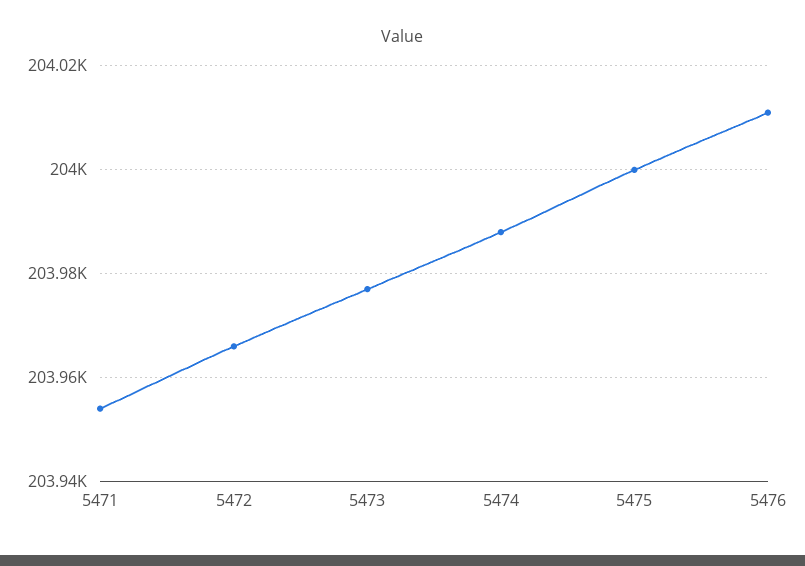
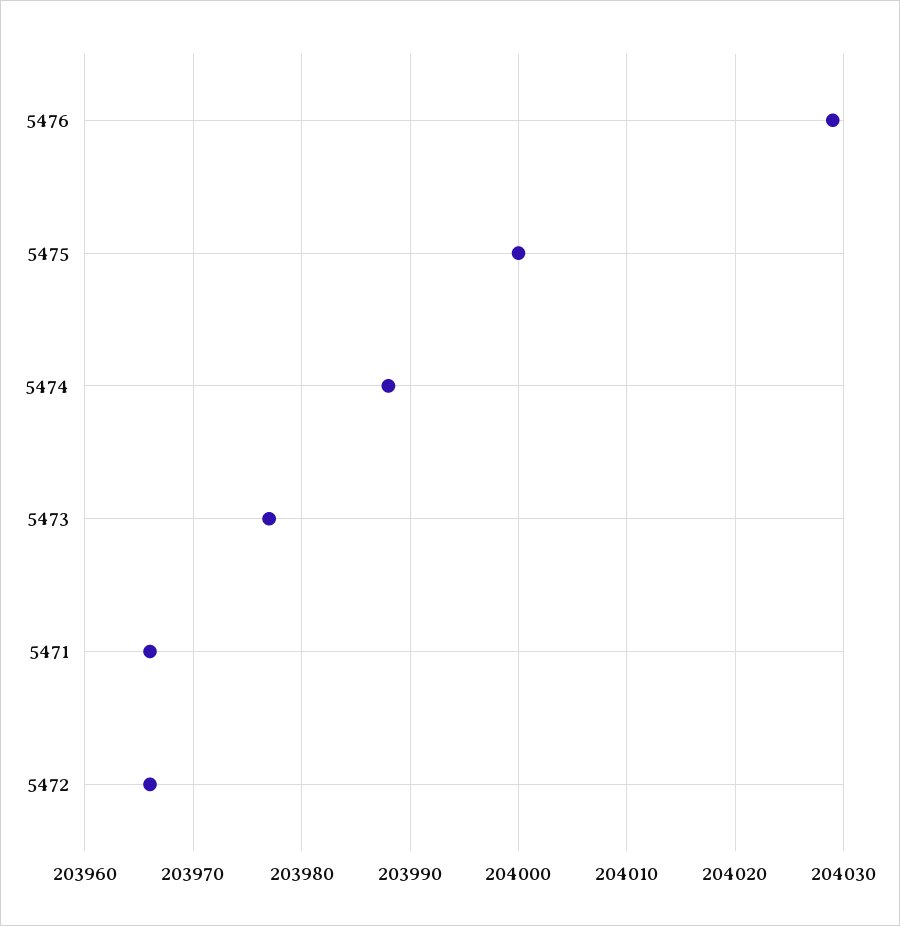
5471: 203955 -> 203966
5476: 204010 -> 204029

